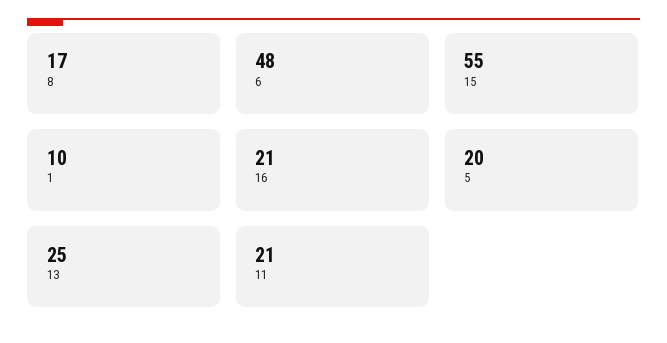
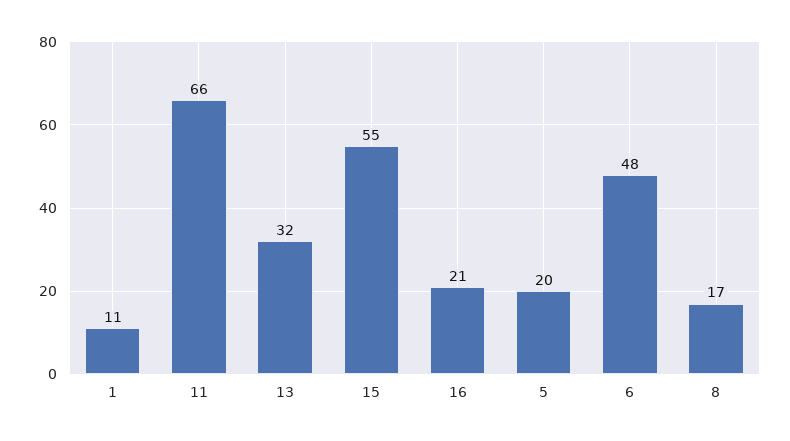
1: 10 -> 11
13: 25 -> 32
11: 21 -> 66

